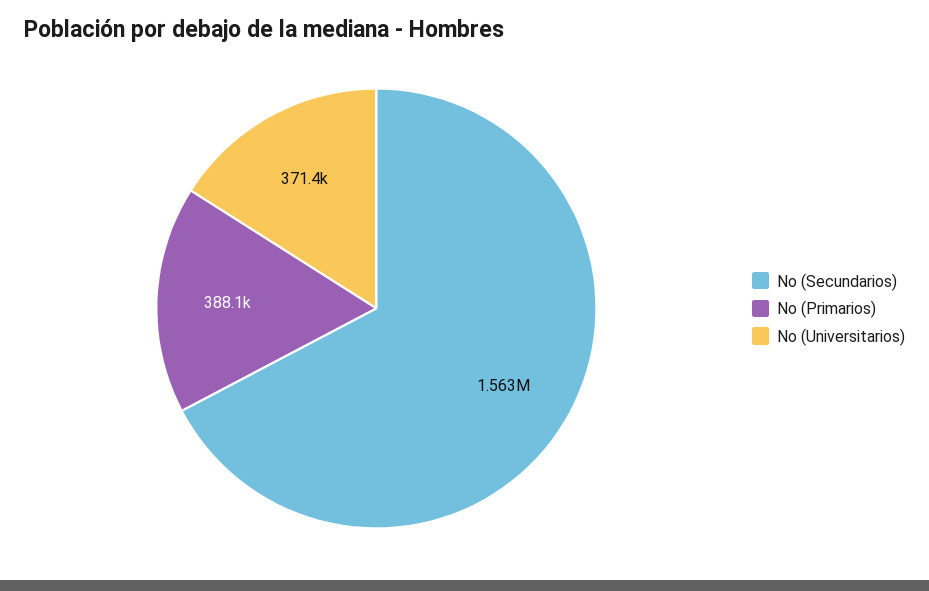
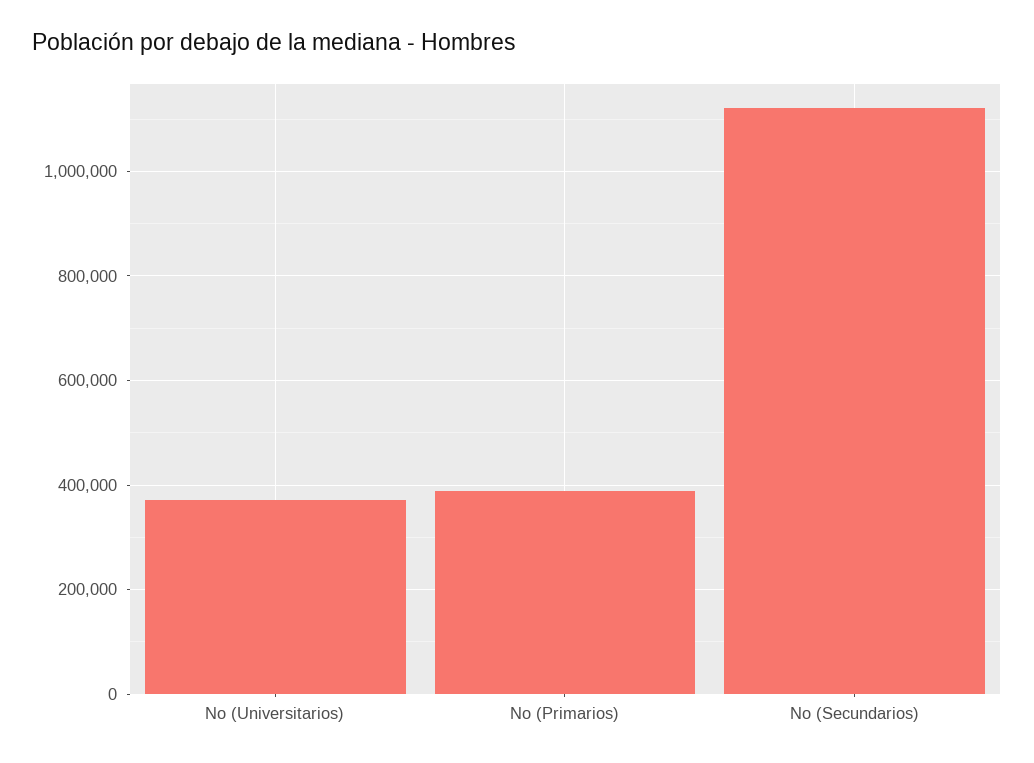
No (Secundarios): 1563000 -> 1120000

